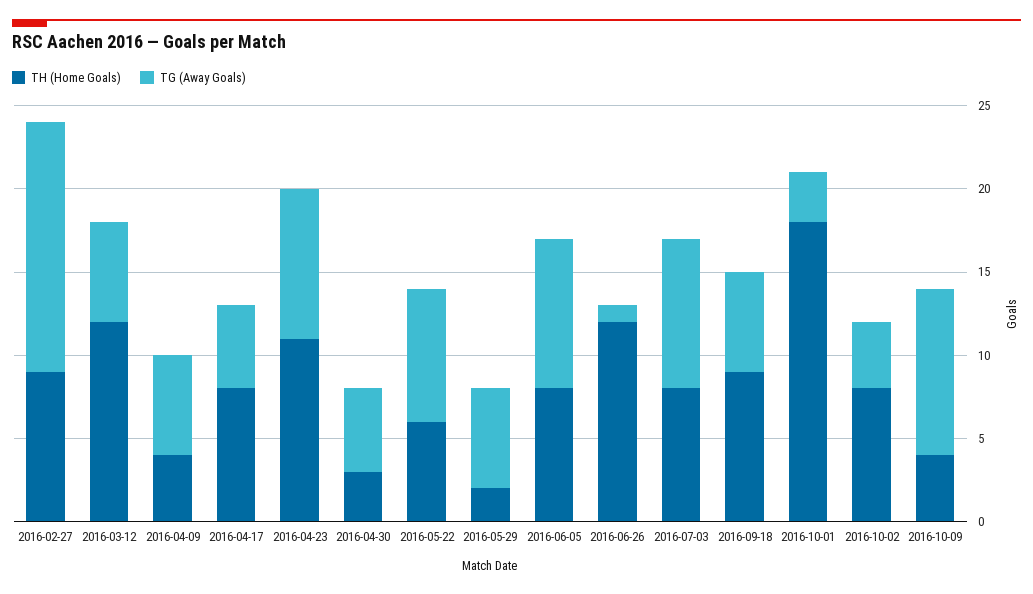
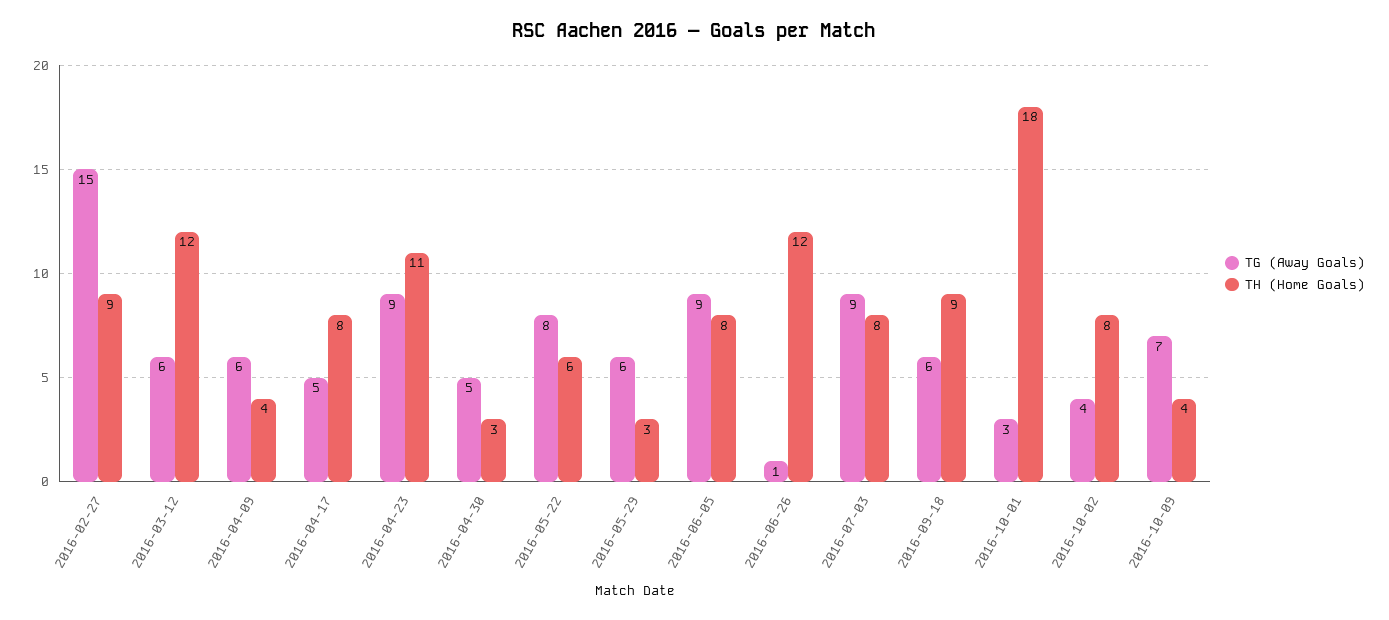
TH (Home Goals), 2016-05-29: 2 -> 3
TG (Away Goals), 2016-10-09: 10 -> 7

